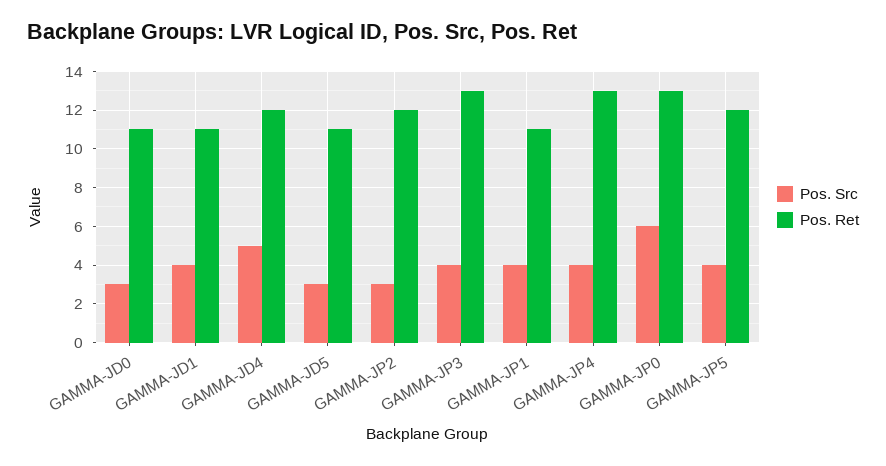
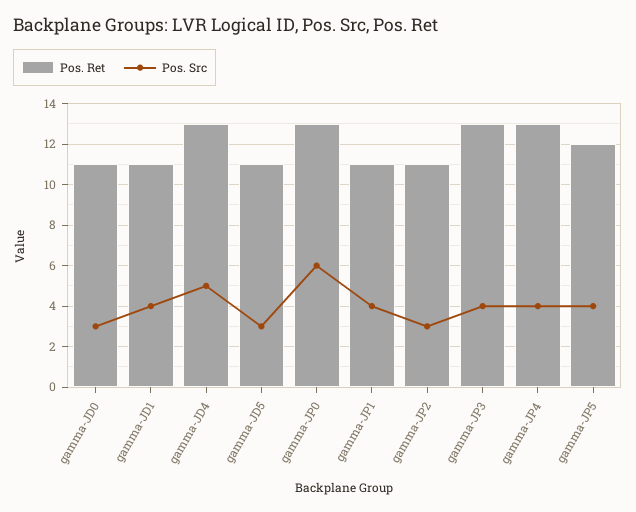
Pos. Ret, GAMMA-JD4: 12 -> 13
Pos. Ret, GAMMA-JP2: 12 -> 11

